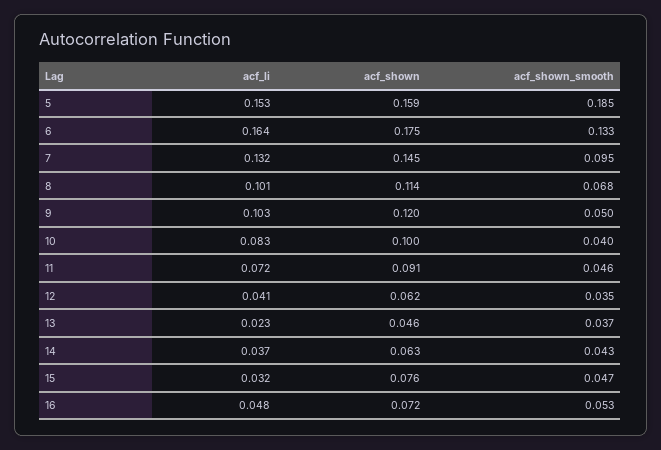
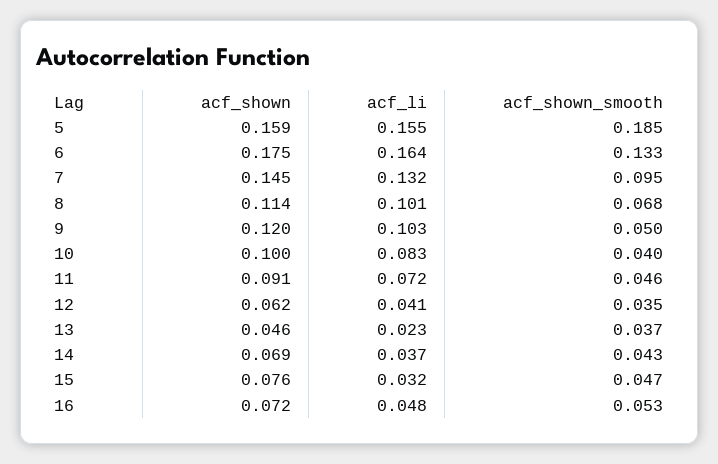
acf_li, 5: 0.153 -> 0.155
acf_shown, 14: 0.063 -> 0.069

